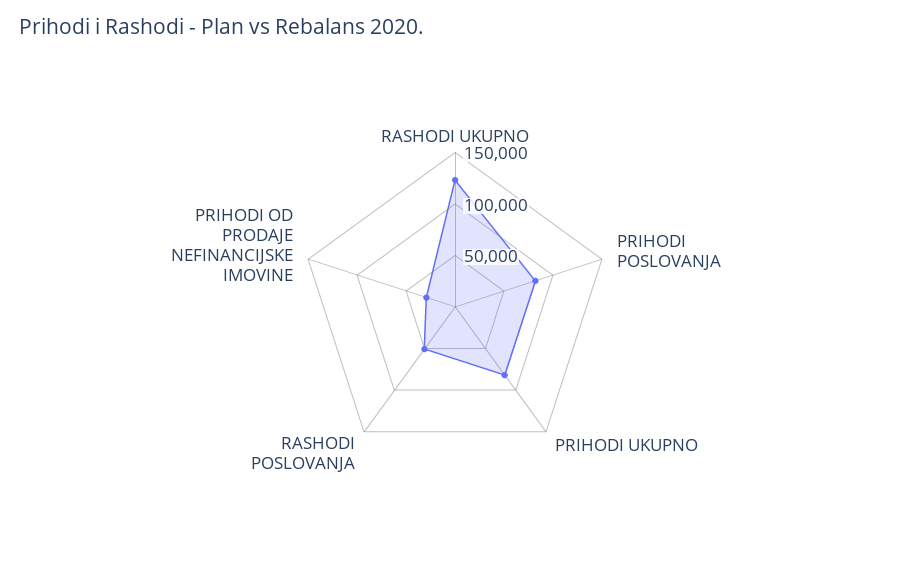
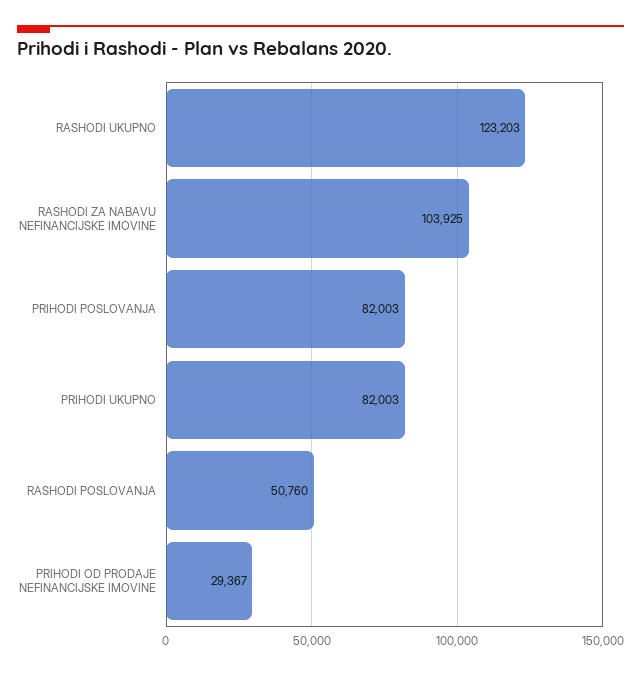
RASHODI ZA NABAVU NEFINANCIJSKE IMOVINE: none -> 103925

